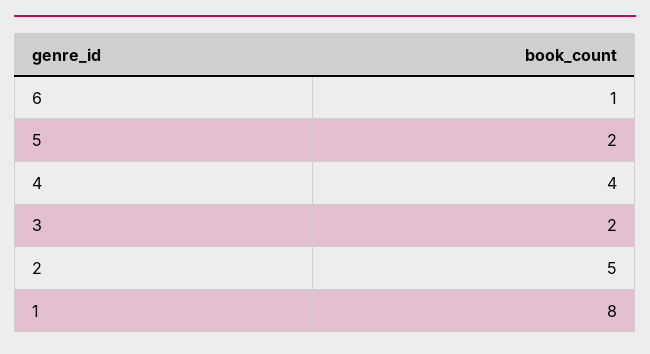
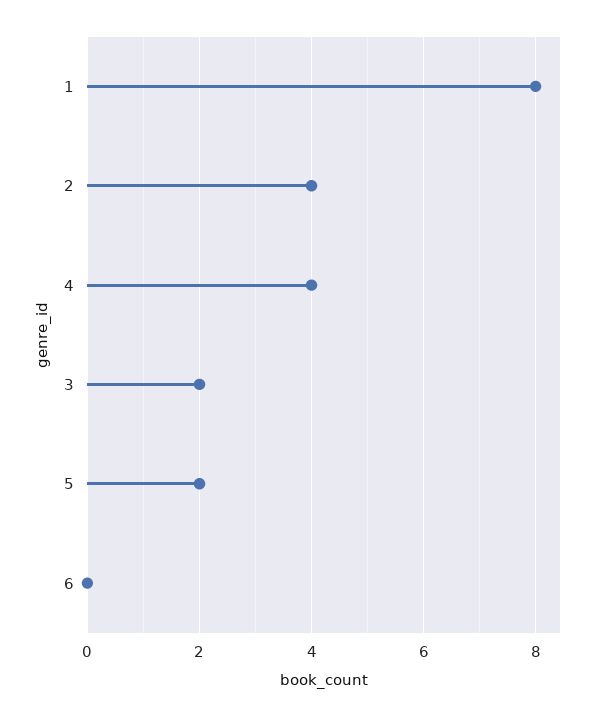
6: 1 -> 0
2: 5 -> 4

